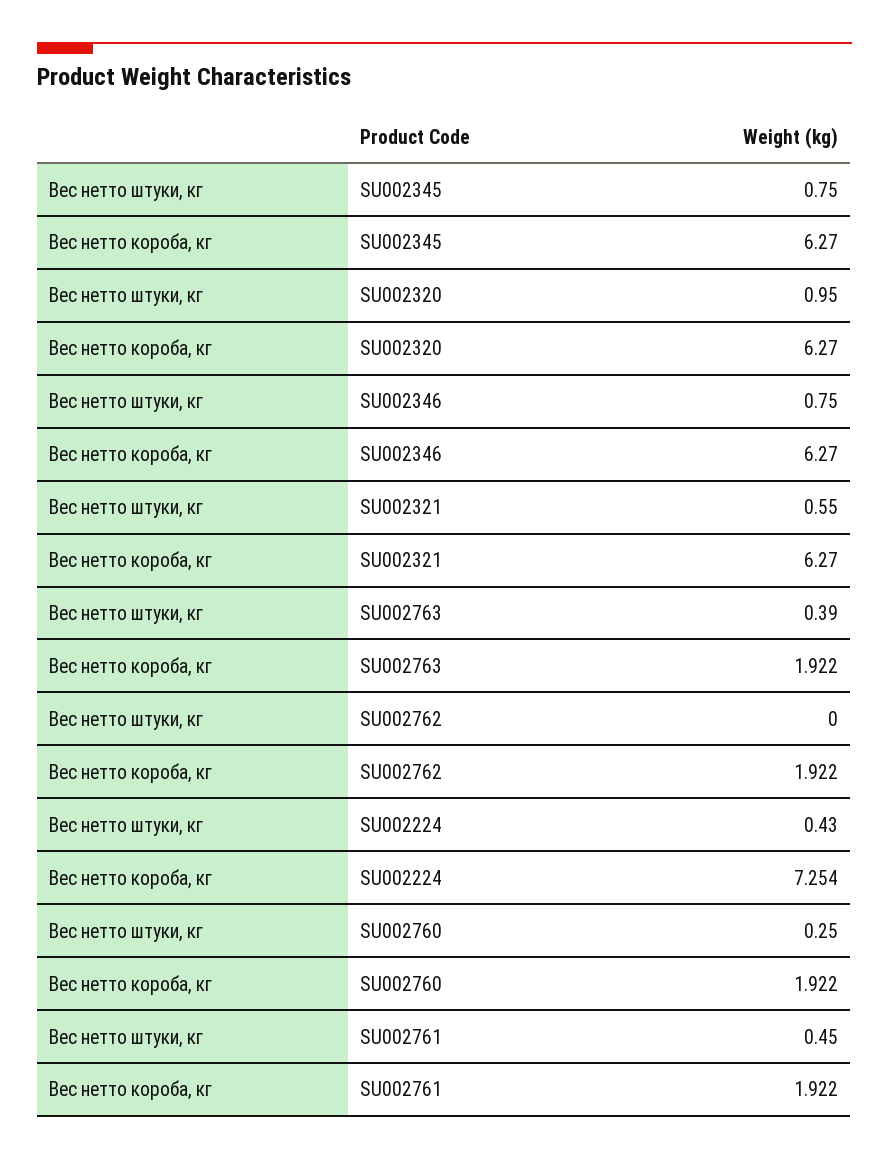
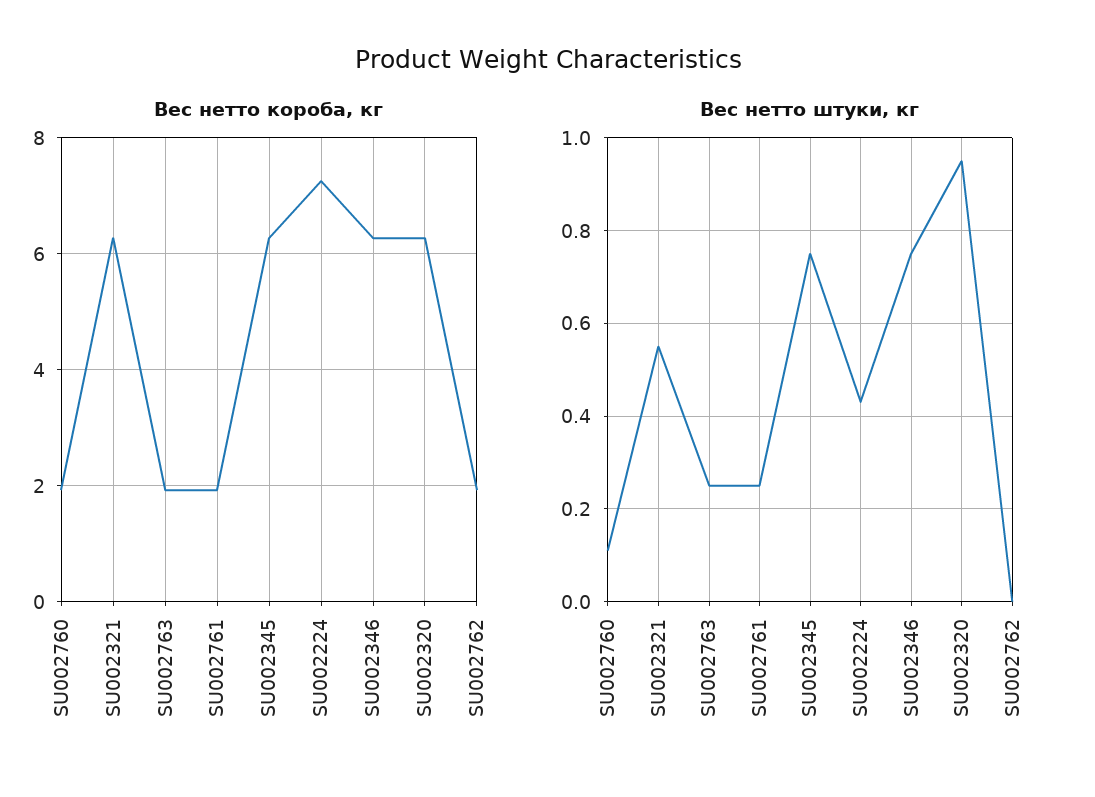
Вес нетто штуки, кг, SU002763: 0.39 -> 0.25
Вес нетто штуки, кг, SU002760: 0.25 -> 0.1
Вес нетто штуки, кг, SU002761: 0.45 -> 0.25

